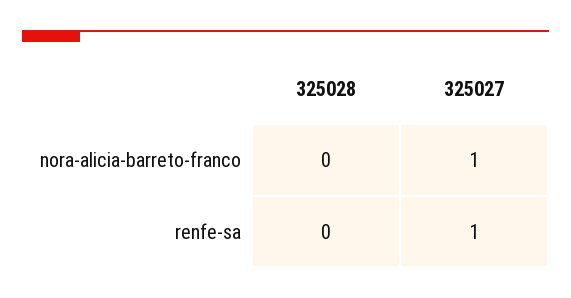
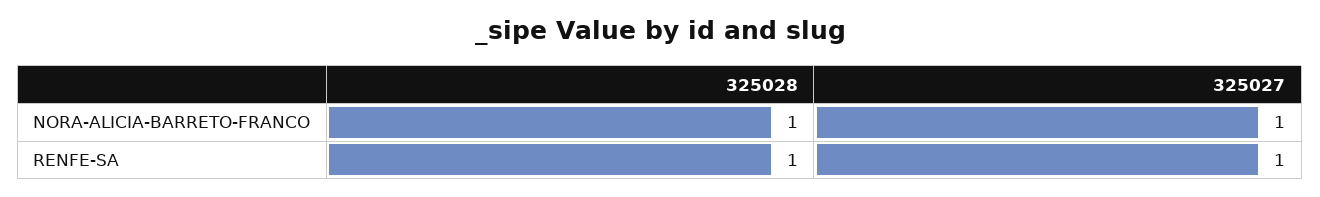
325028, nora-alicia-barreto-franco: 0 -> 1
325028, renfe-sa: 0 -> 1

